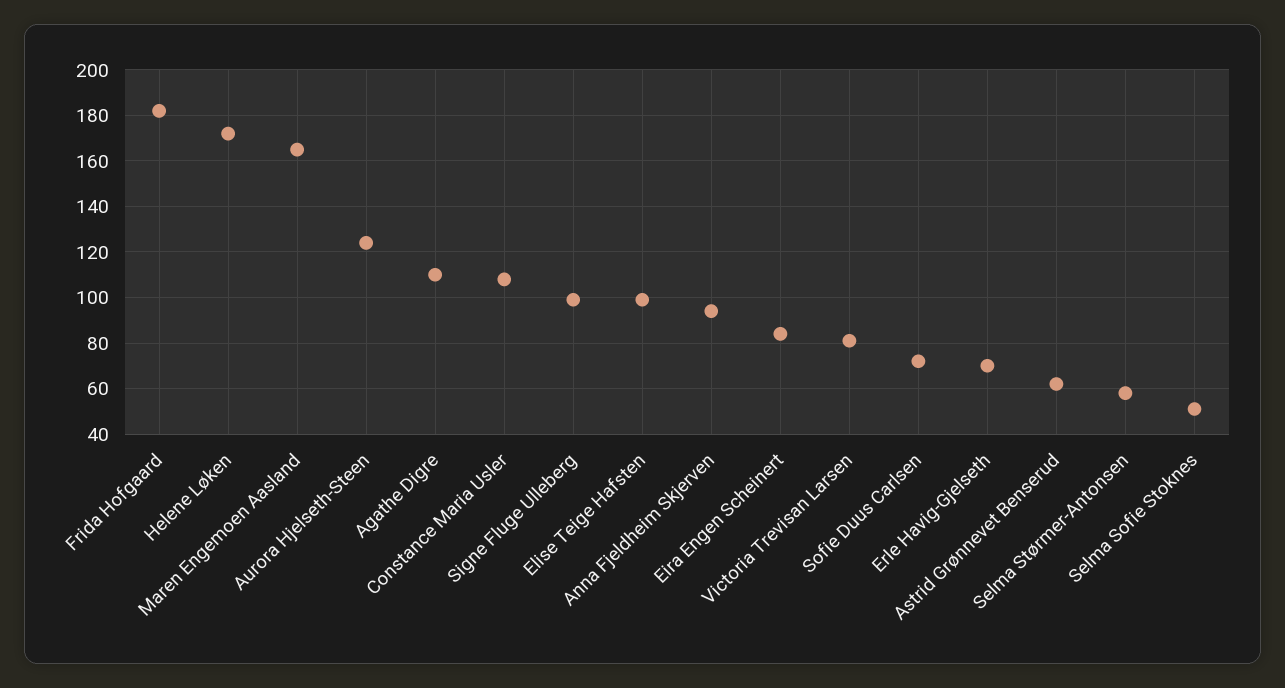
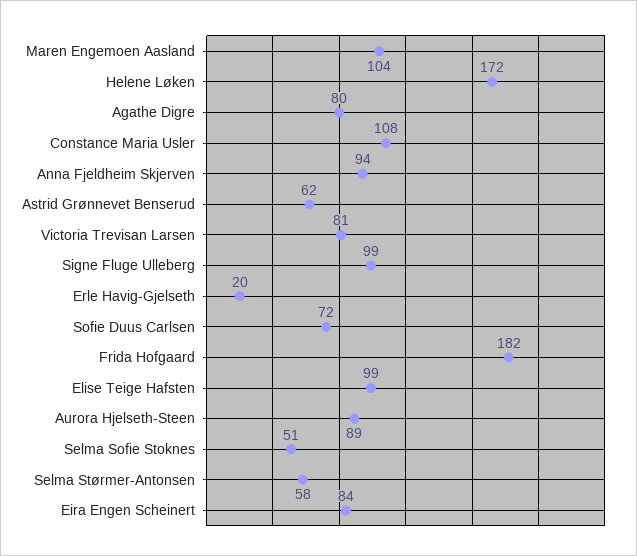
Maren Engemoen Aasland: 165 -> 104
Aurora Hjelseth-Steen: 125 -> 89
Agathe Digre: 110 -> 80
Erle Havig-Gjelseth: 70 -> 20

